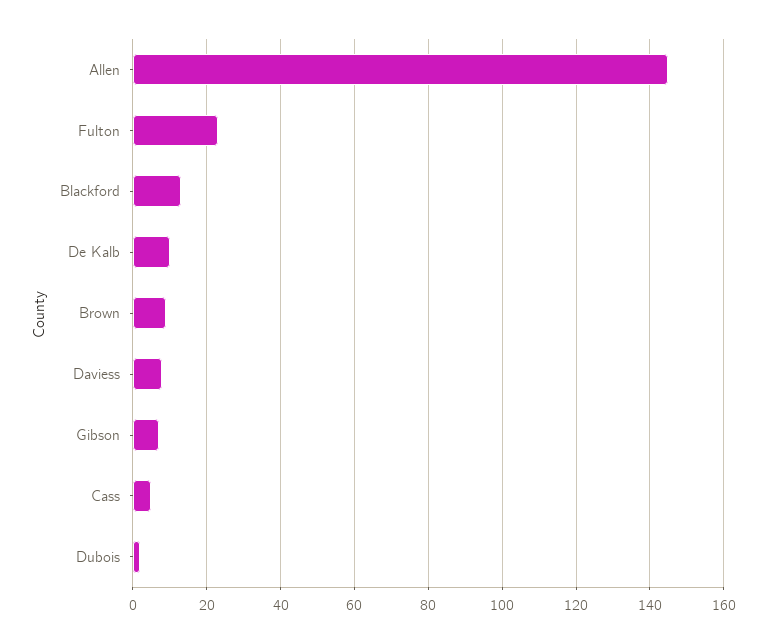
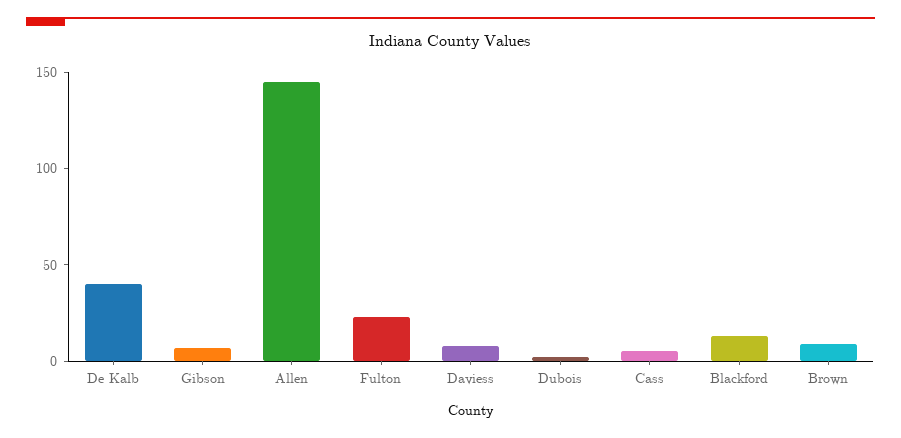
De Kalb: 10 -> 40

